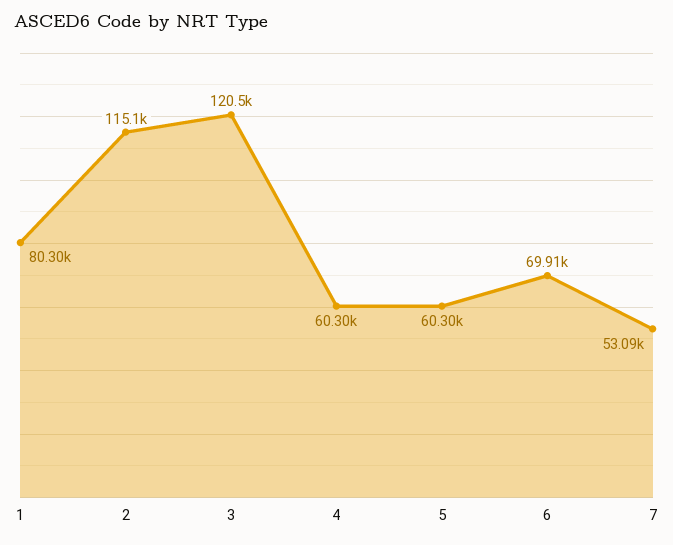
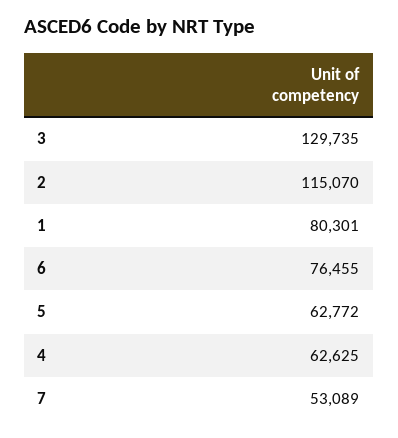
3: 120500 -> 129735
4: 60300 -> 62625
5: 60300 -> 62772
6: 69910 -> 76455

